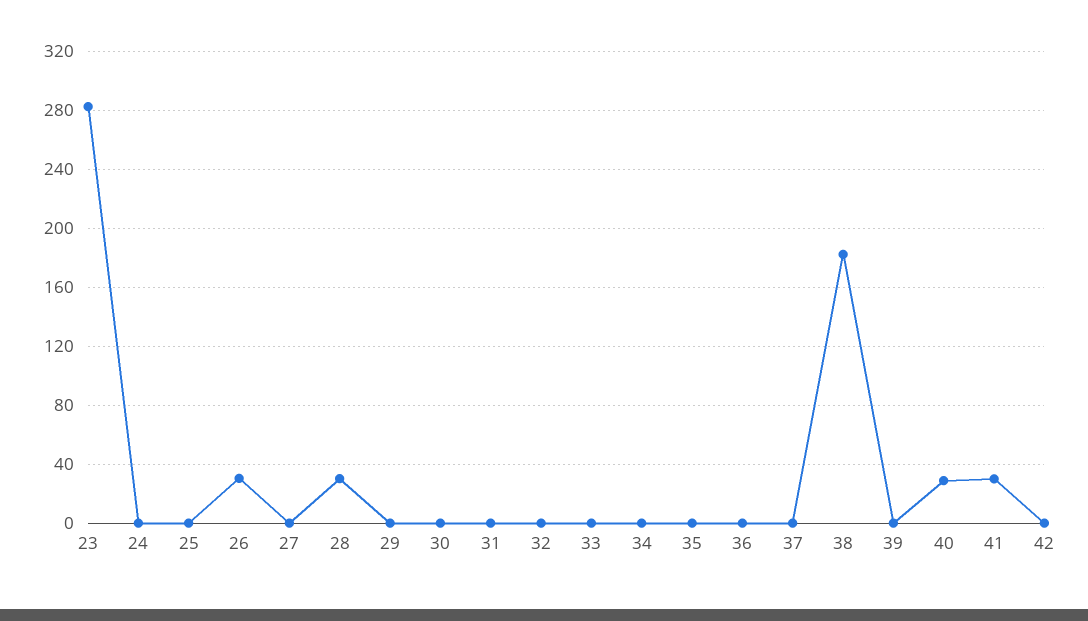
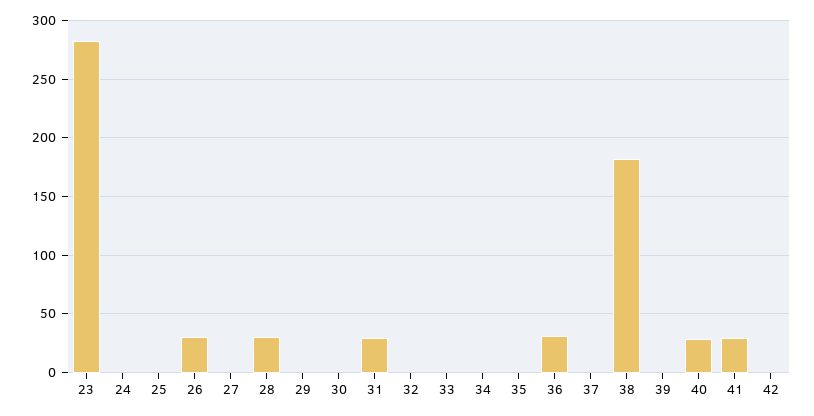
31: 0 -> 30
36: 0 -> 30

